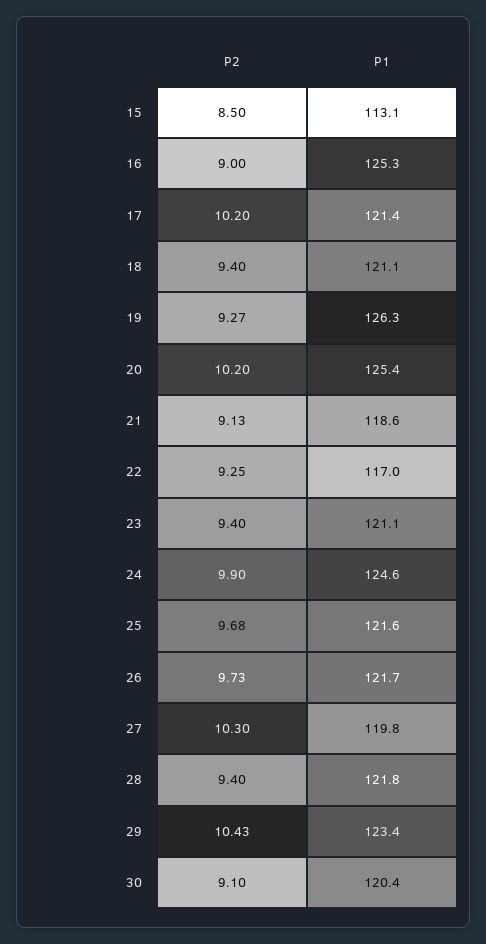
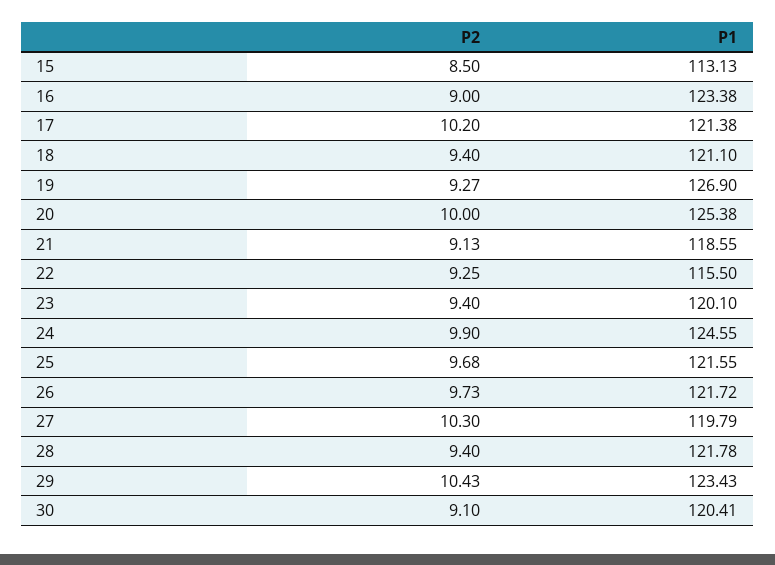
P1, 16: 125.3 -> 123.38
P1, 19: 126.3 -> 126.9
P2, 20: 10.2 -> 10
P1, 22: 117 -> 115.5
P1, 23: 121.1 -> 120.1

